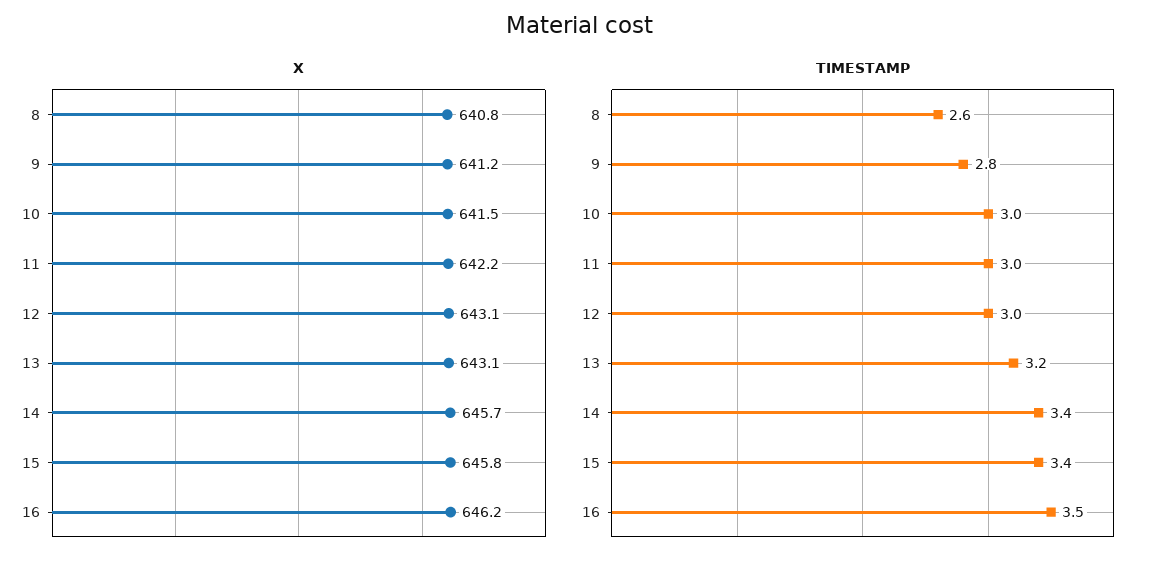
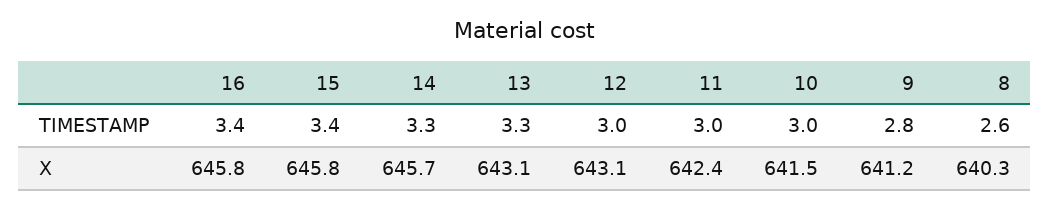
X, 8: 640.8 -> 640.3
X, 11: 642.2 -> 642.4
X, 16: 646.2 -> 645.8
TIMESTAMP, 13: 3.2 -> 3.3
TIMESTAMP, 14: 3.4 -> 3.3
TIMESTAMP, 16: 3.5 -> 3.4

